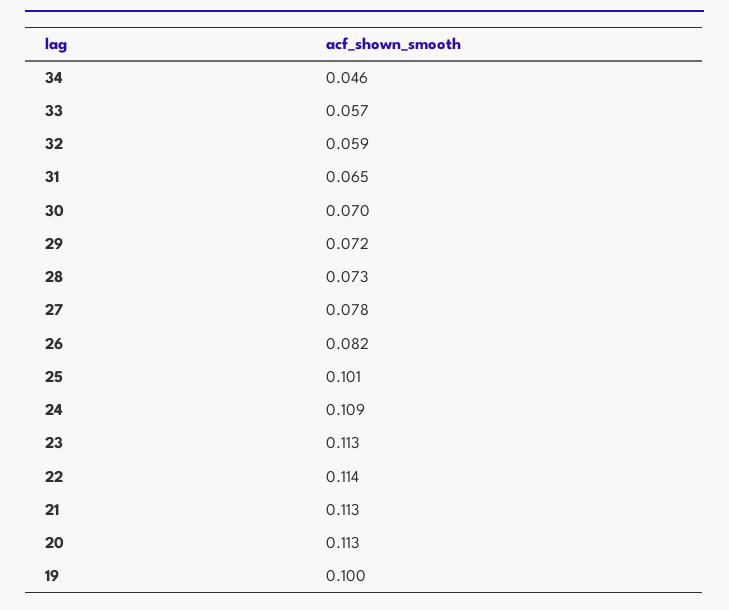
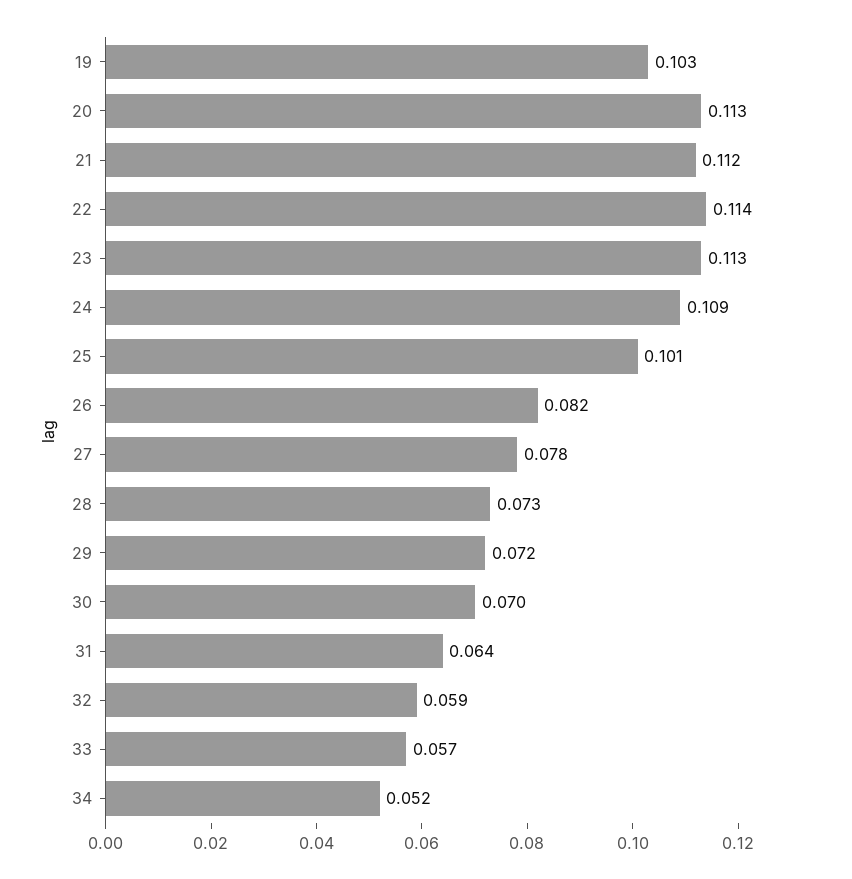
34: 0.046 -> 0.052
31: 0.065 -> 0.064
21: 0.113 -> 0.112
19: 0.1 -> 0.103

